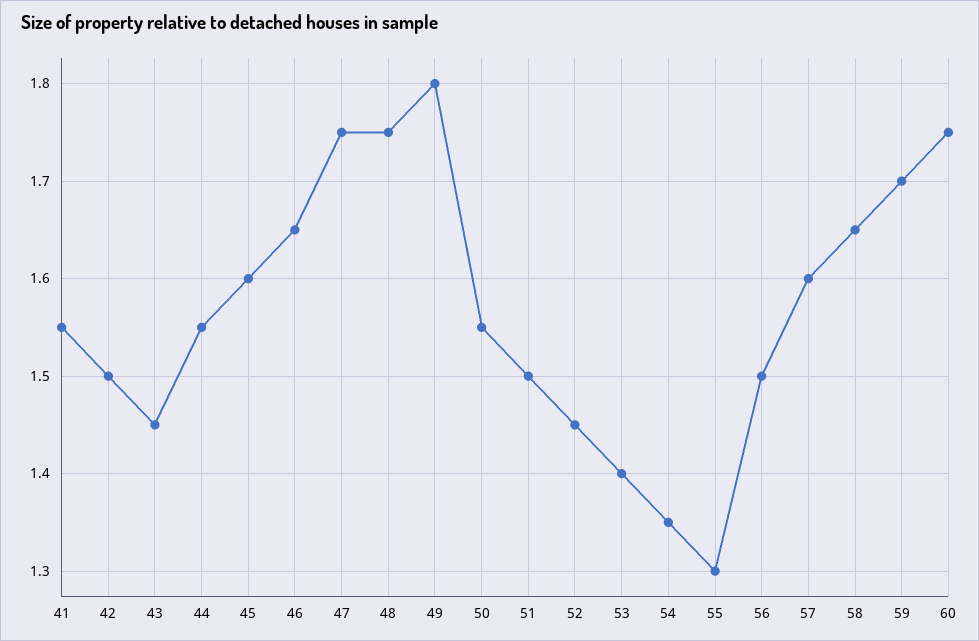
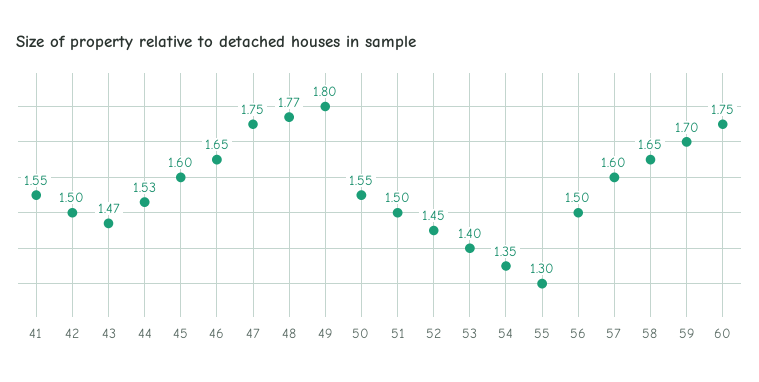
43: 1.45 -> 1.47
44: 1.55 -> 1.53
48: 1.75 -> 1.77

